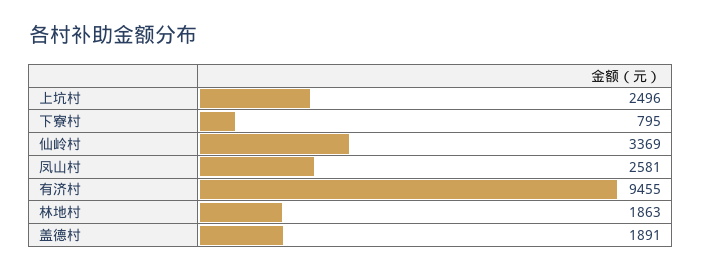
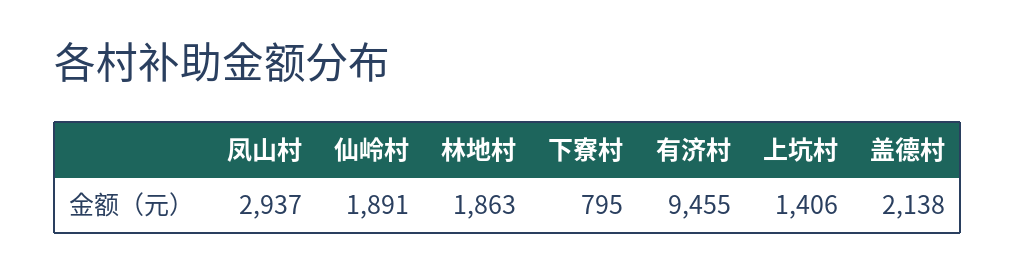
上坑村: 2496 -> 1406
仙岭村: 3369 -> 1891
凤山村: 2581 -> 2937
盖德村: 1891 -> 2138

